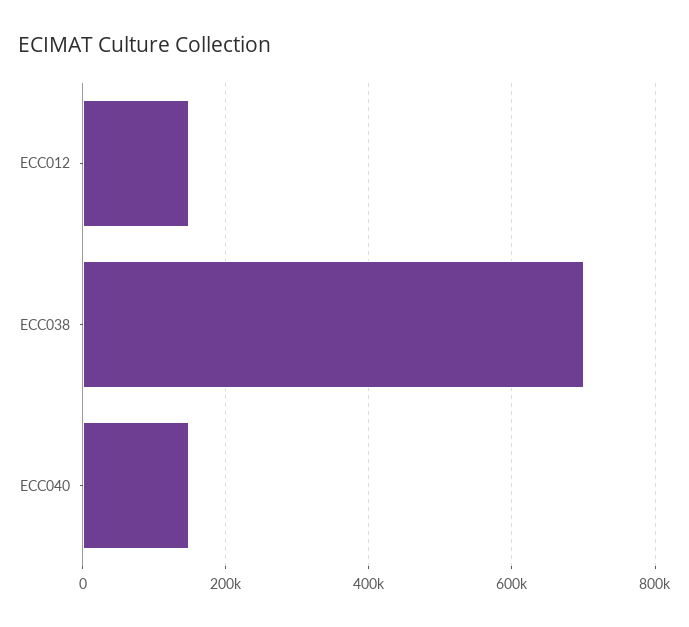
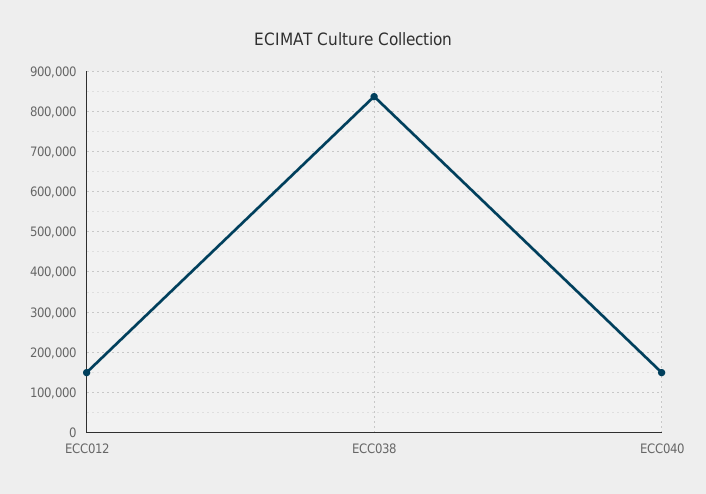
ECC038: 700000 -> 840000

